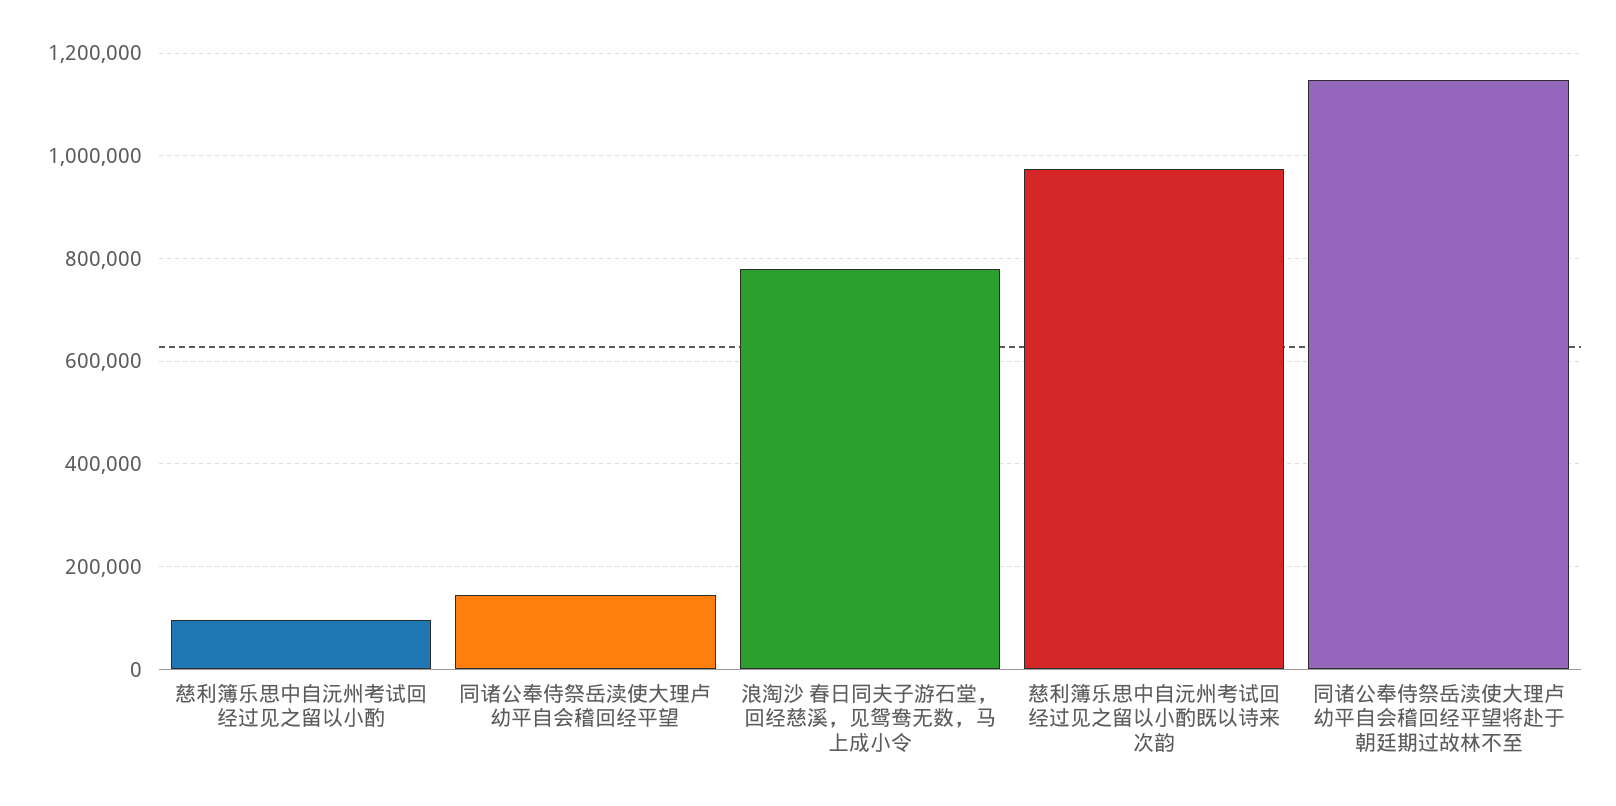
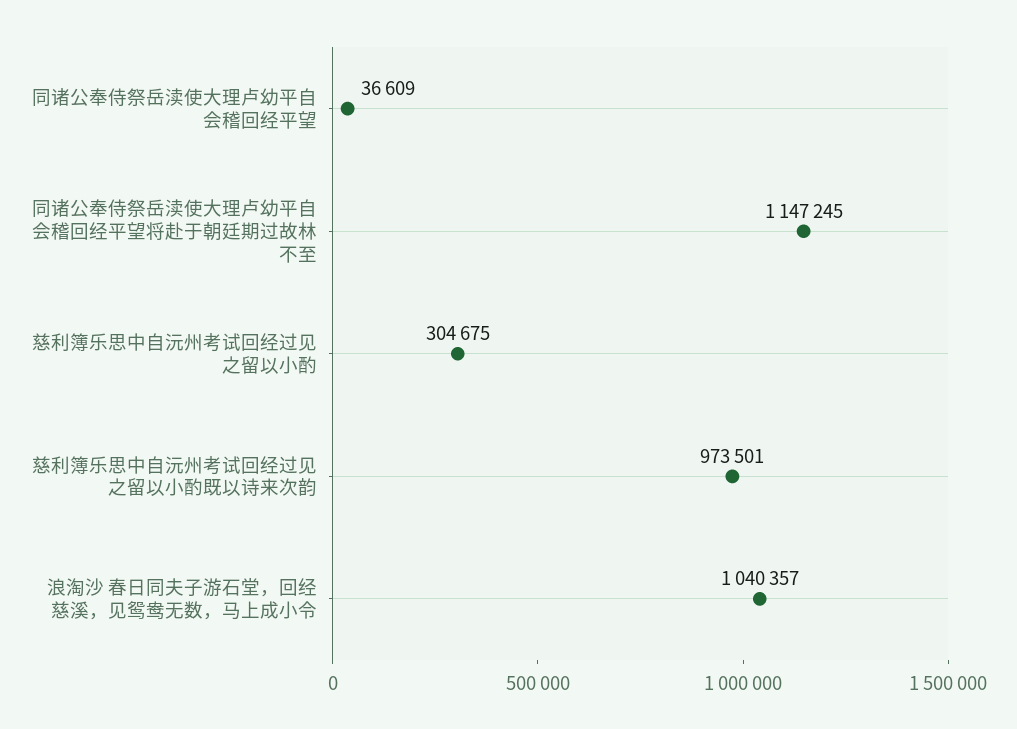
慈利簿乐思中自沅州考试回经过见之留以小酌: 100000 -> 304675
同诸公奉侍祭岳渎使大理卢幼平自会稽回经平望: 140000 -> 36609
浪淘沙 春日同夫子游石堂，回经慈溪，见鸳鸯无数，马上成小令: 780000 -> 1040357

